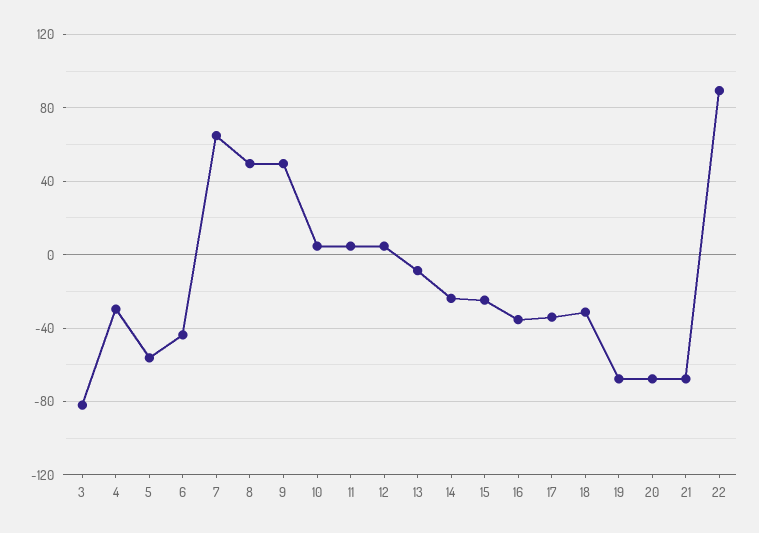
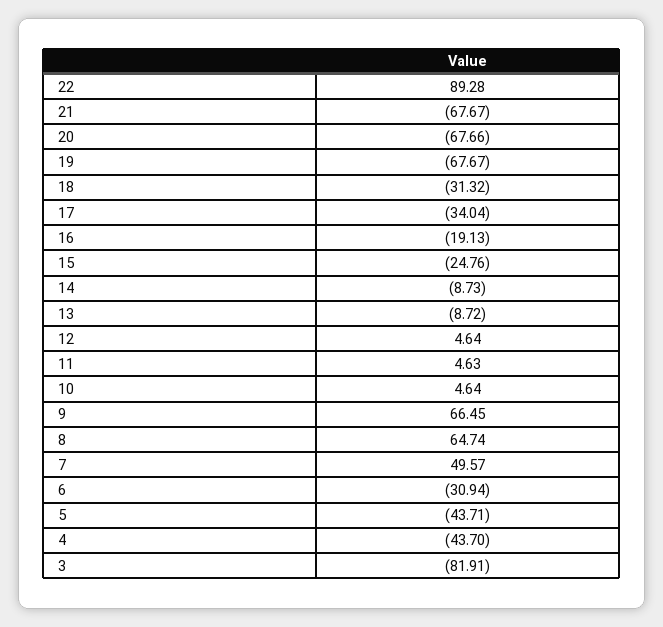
4: -30 -> -43.7
5: -55 -> -43.71
6: -45 -> -30.94
7: 65 -> 49.57
8: 50 -> 64.74
9: 50 -> 66.45
14: -25 -> -8.73
16: -35 -> -19.13

